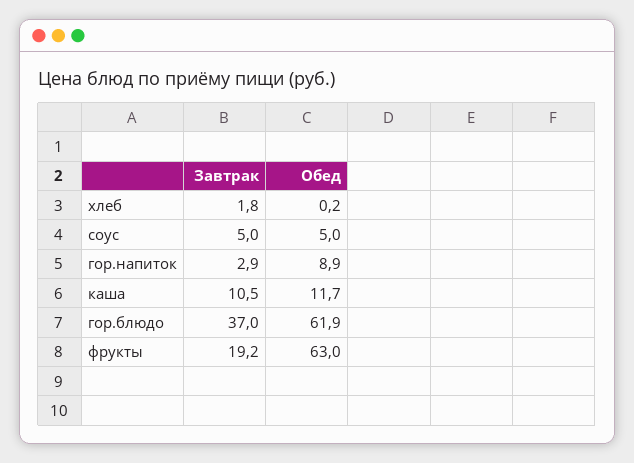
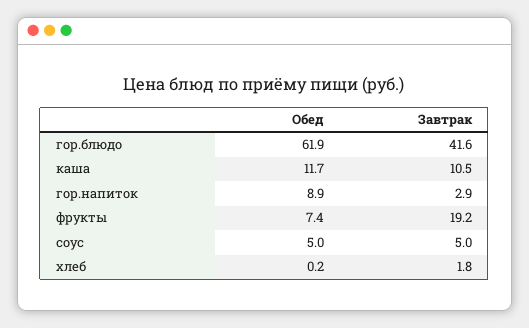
Завтрак, гор.блюдо: 37 -> 41.6
Обед, фрукты: 63 -> 7.4

